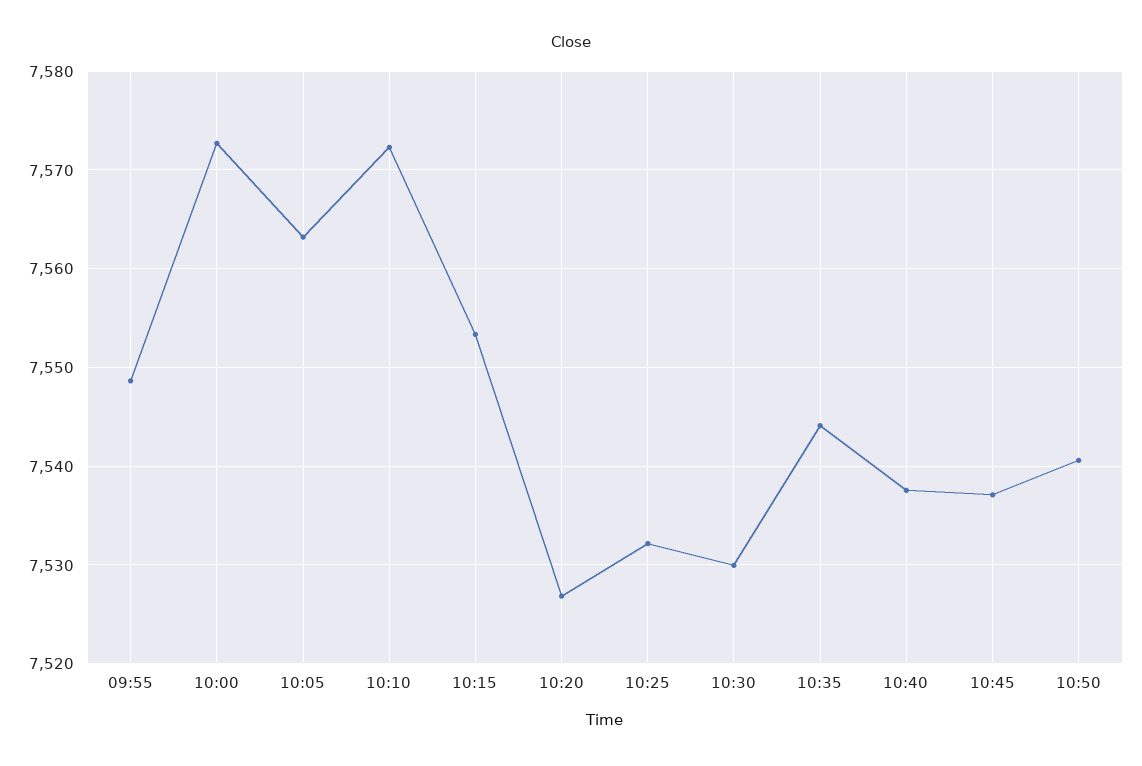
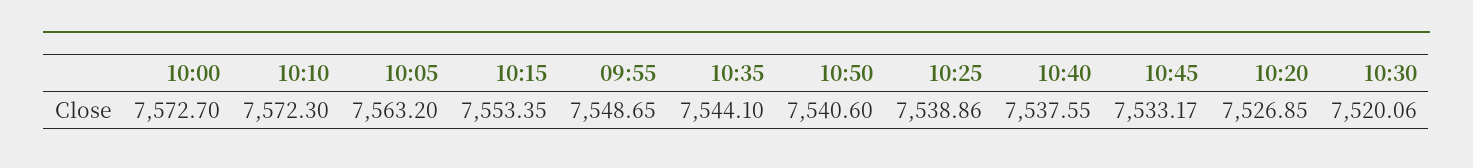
10:25: 7532 -> 7538.86
10:30: 7530 -> 7520.06
10:45: 7537 -> 7533.17

